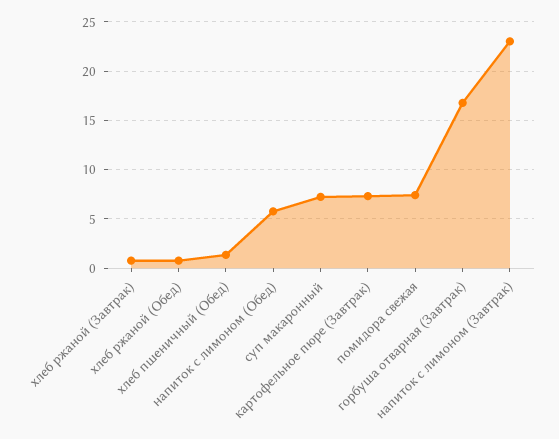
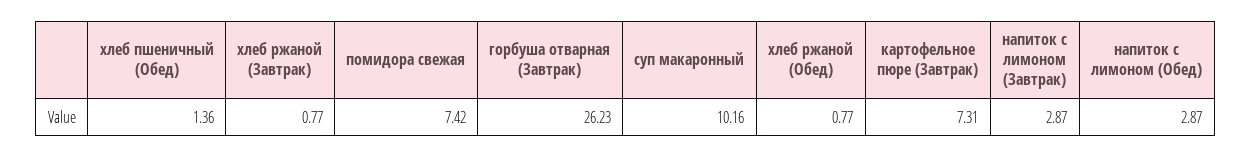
напиток с лимоном (Обед): 6 -> 2.87
суп макаронный: 7 -> 10.16
горбуша отварная (Завтрак): 17 -> 26.23
напиток с лимоном (Завтрак): 23 -> 2.87

